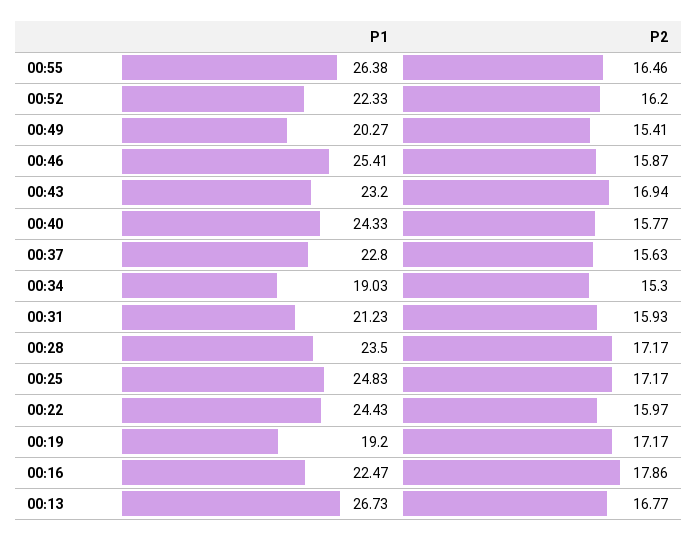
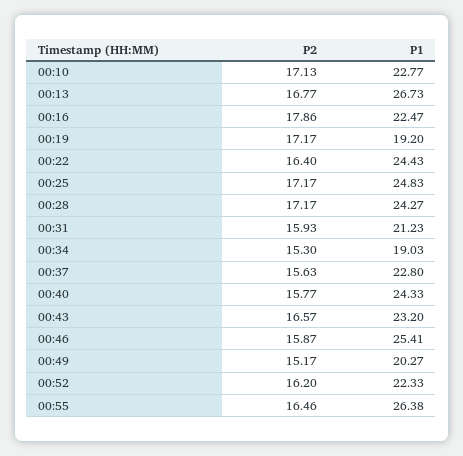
P2, 00:49: 15.41 -> 15.17
P2, 00:43: 16.94 -> 16.57
P1, 00:28: 23.5 -> 24.27
P2, 00:22: 15.97 -> 16.4
P2, 00:10: none -> 17.13
P1, 00:10: none -> 22.77

